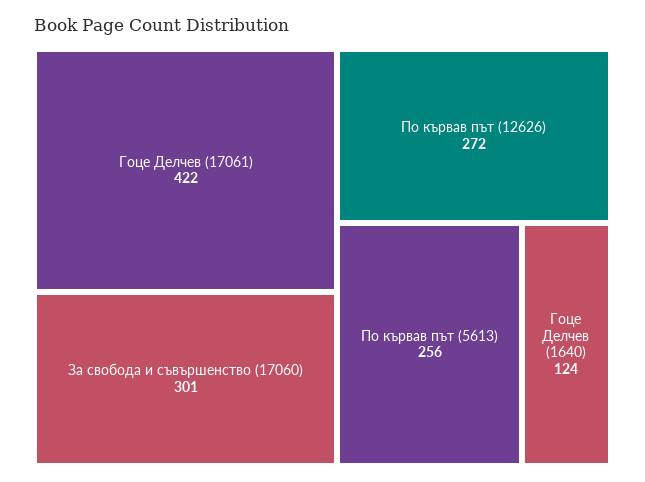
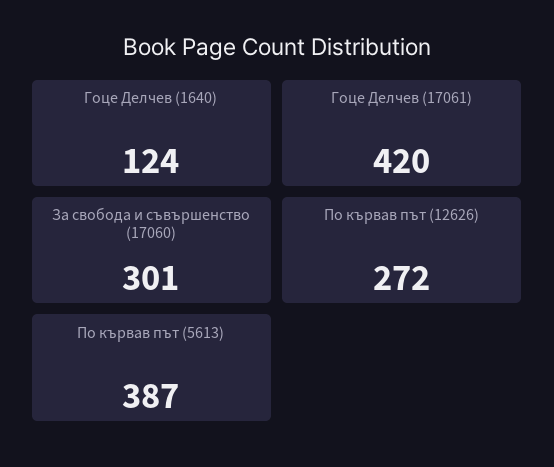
Гоце Делчев (17061): 422 -> 420
По кървав път (5613): 256 -> 387

